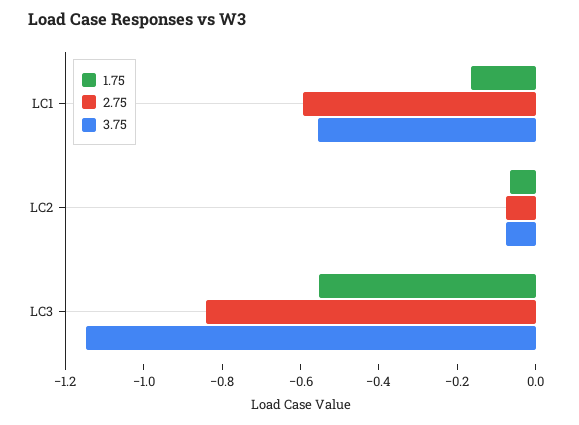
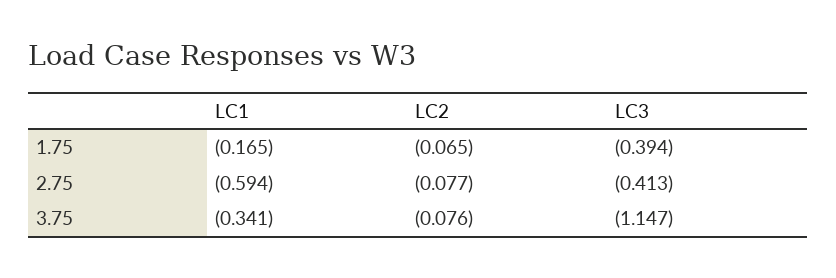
3.75, LC1: -0.55 -> -0.341
1.75, LC3: -0.55 -> -0.394
2.75, LC3: -0.85 -> -0.413

